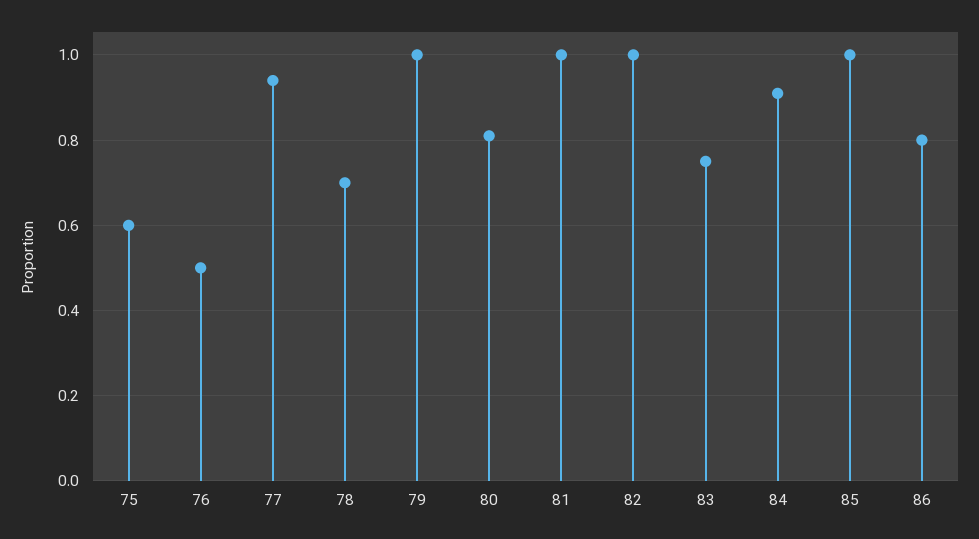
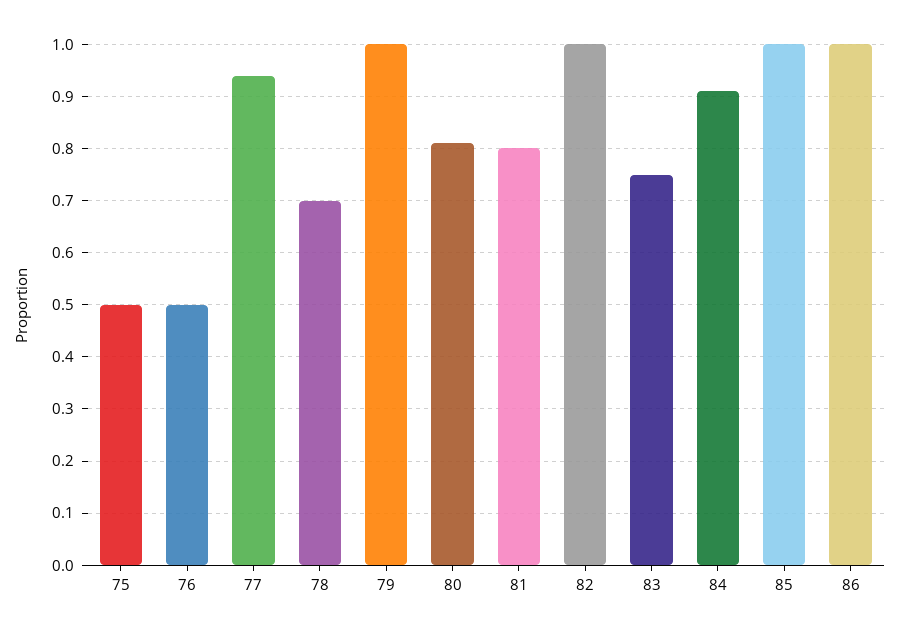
75: 0.6 -> 0.5
81: 1 -> 0.8
86: 0.8 -> 1

